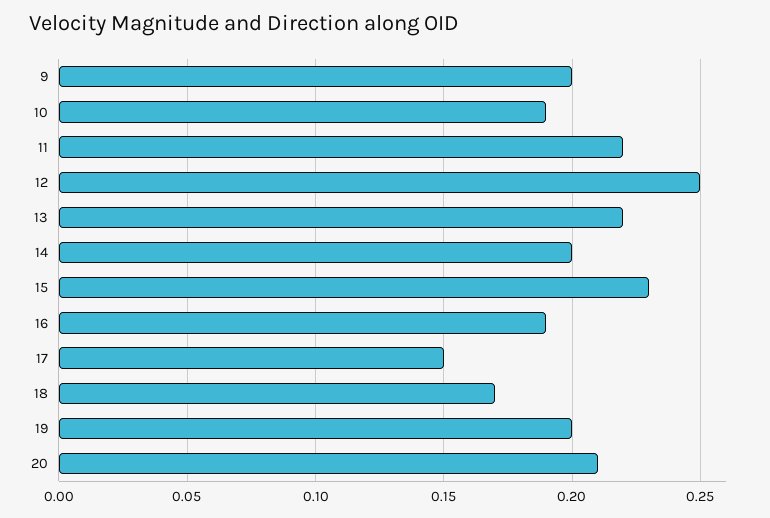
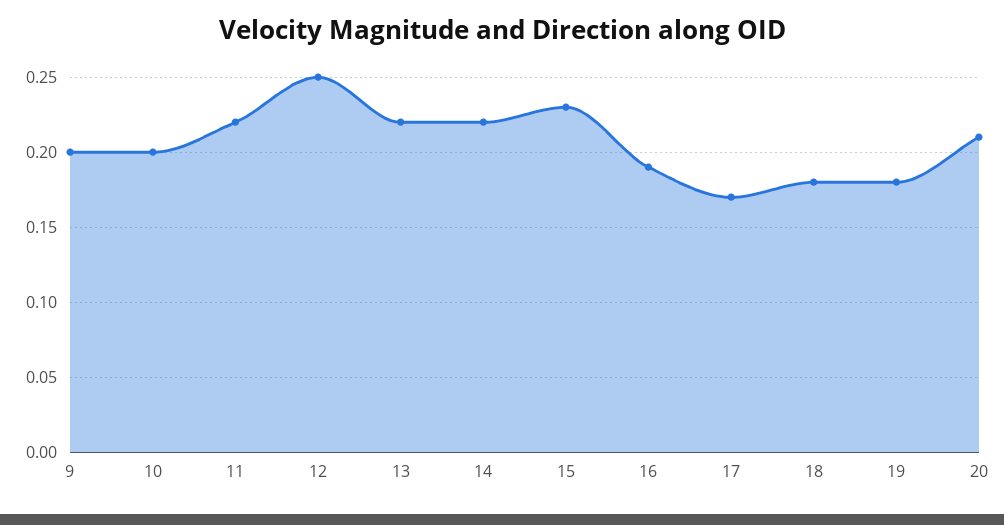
10: 0.19 -> 0.2
14: 0.2 -> 0.22
17: 0.15 -> 0.17
18: 0.17 -> 0.18
19: 0.2 -> 0.18

